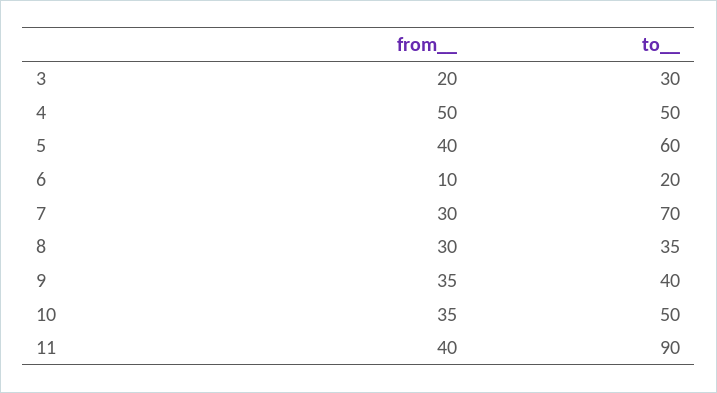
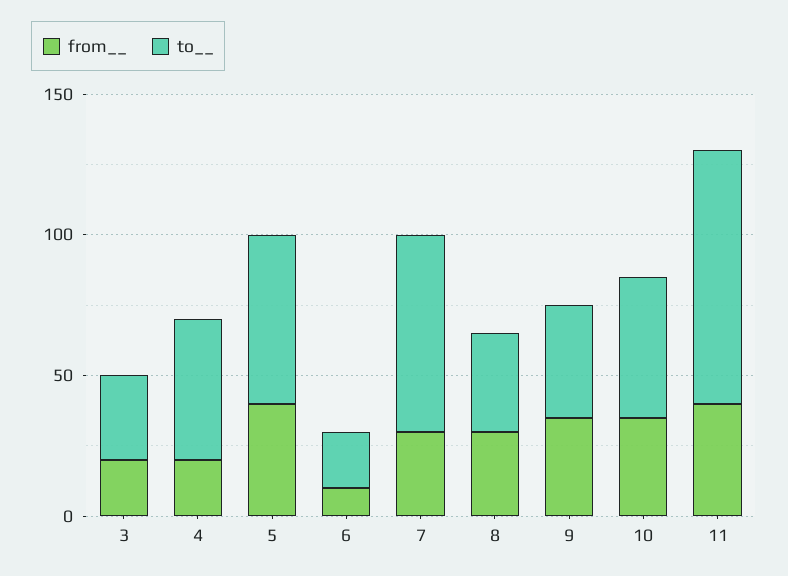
from__, 4: 50 -> 20

